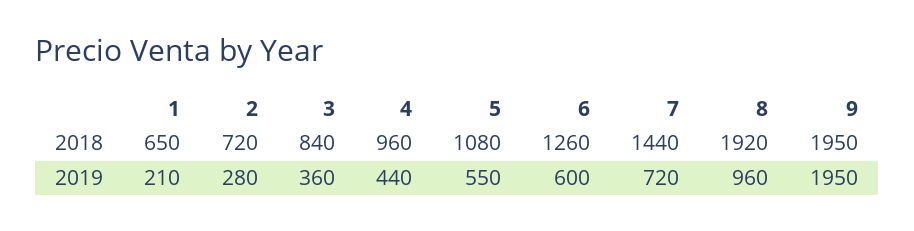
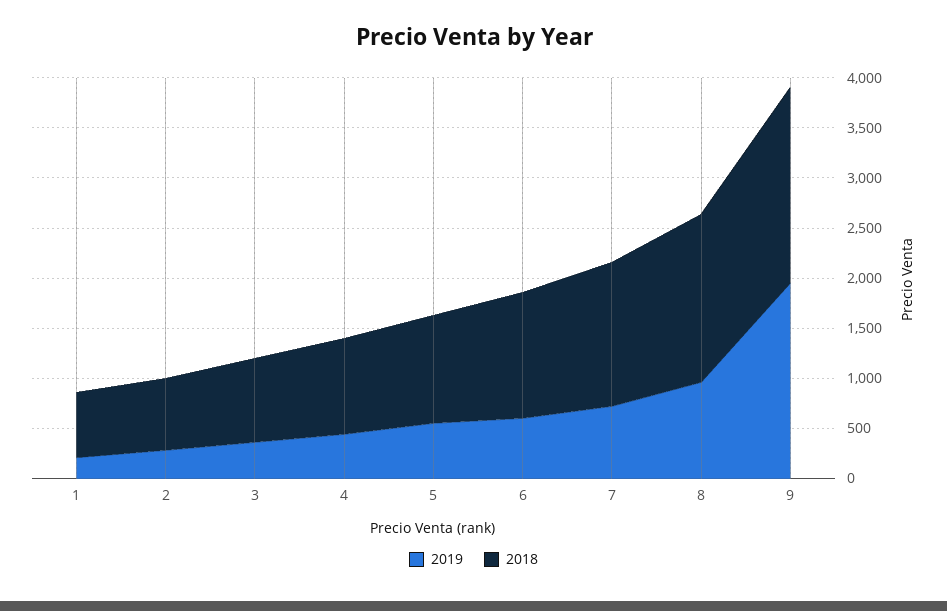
2018, 8: 1920 -> 1700

